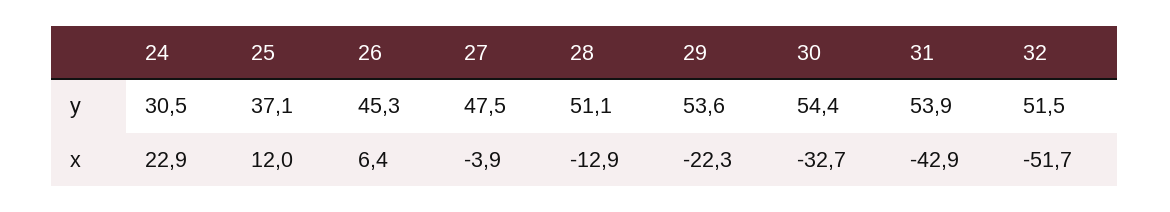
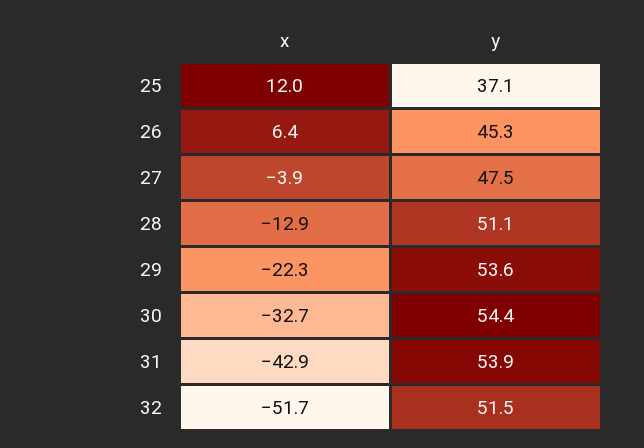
24, y: 30.5 -> none
24, x: 22.9 -> none

